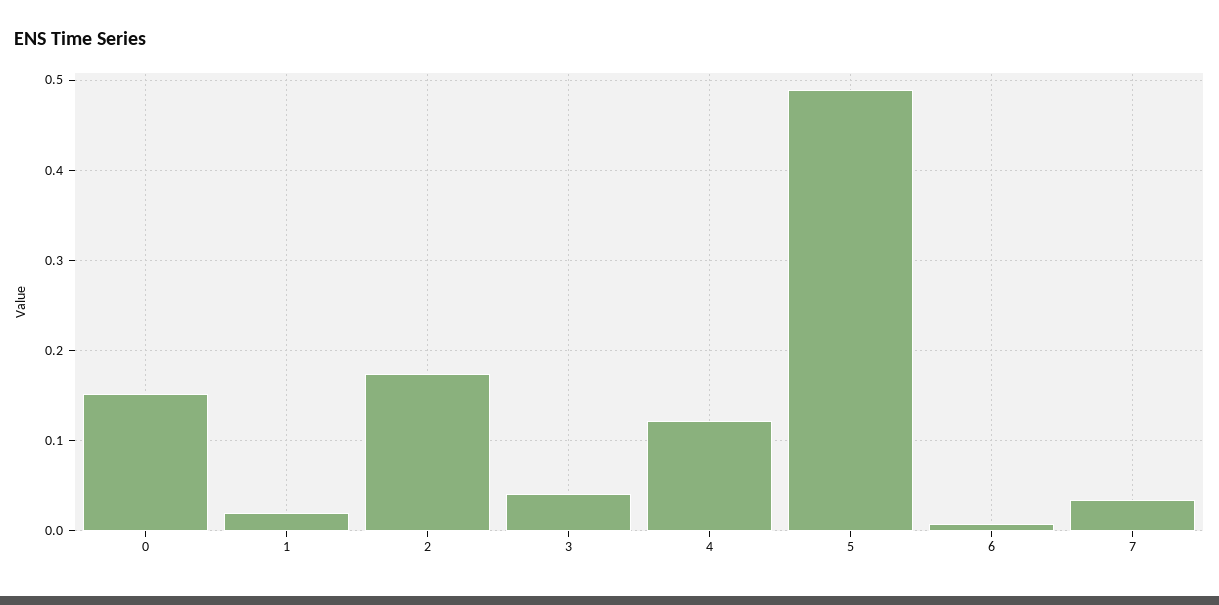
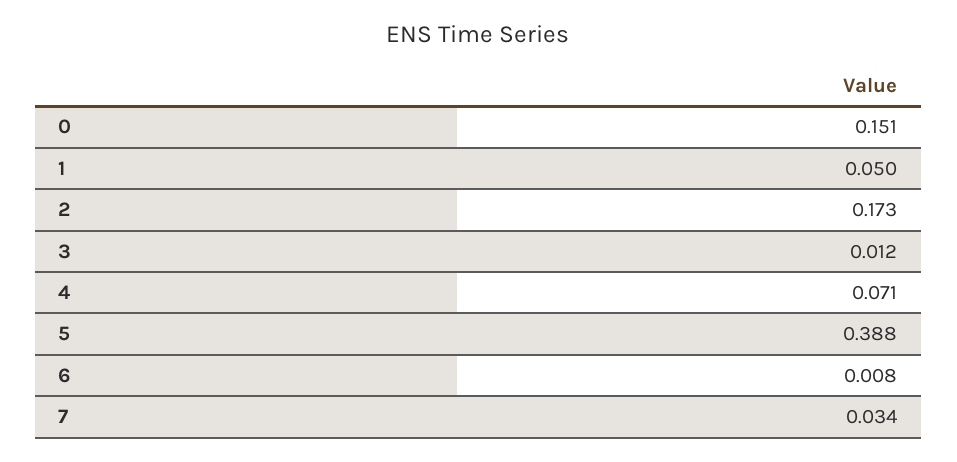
1: 0.02 -> 0.05
3: 0.04 -> 0.012
4: 0.12 -> 0.071
5: 0.49 -> 0.388

